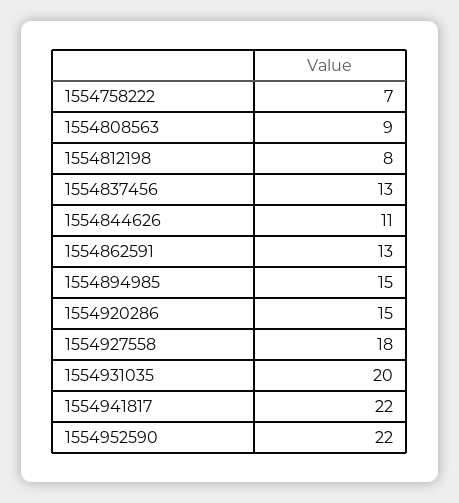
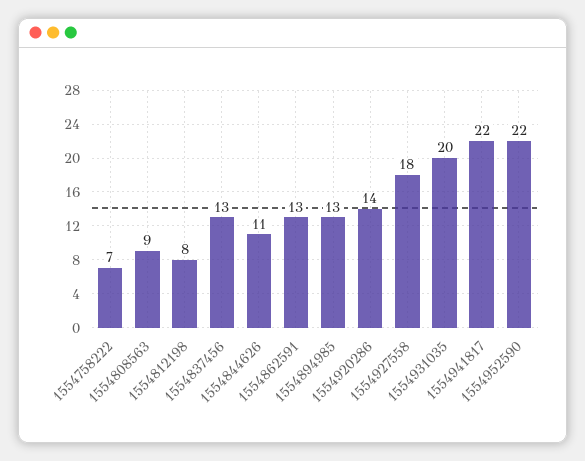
1554894985: 15 -> 13
1554920286: 15 -> 14

